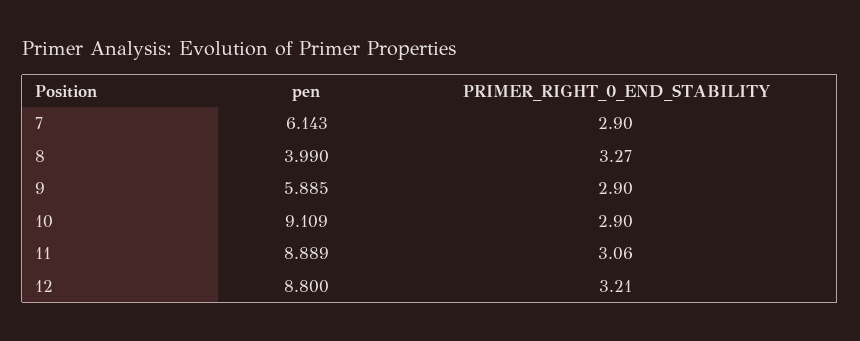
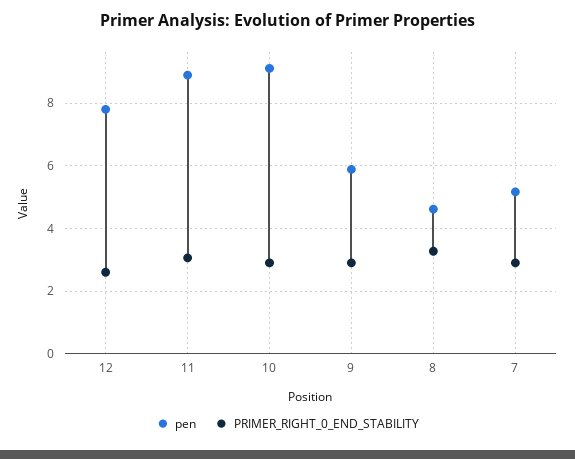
pen, 7: 6.143 -> 5.2
pen, 8: 3.99 -> 4.6
pen, 12: 8.8 -> 7.8
PRIMER_RIGHT_0_END_STABILITY, 12: 3.21 -> 2.6

